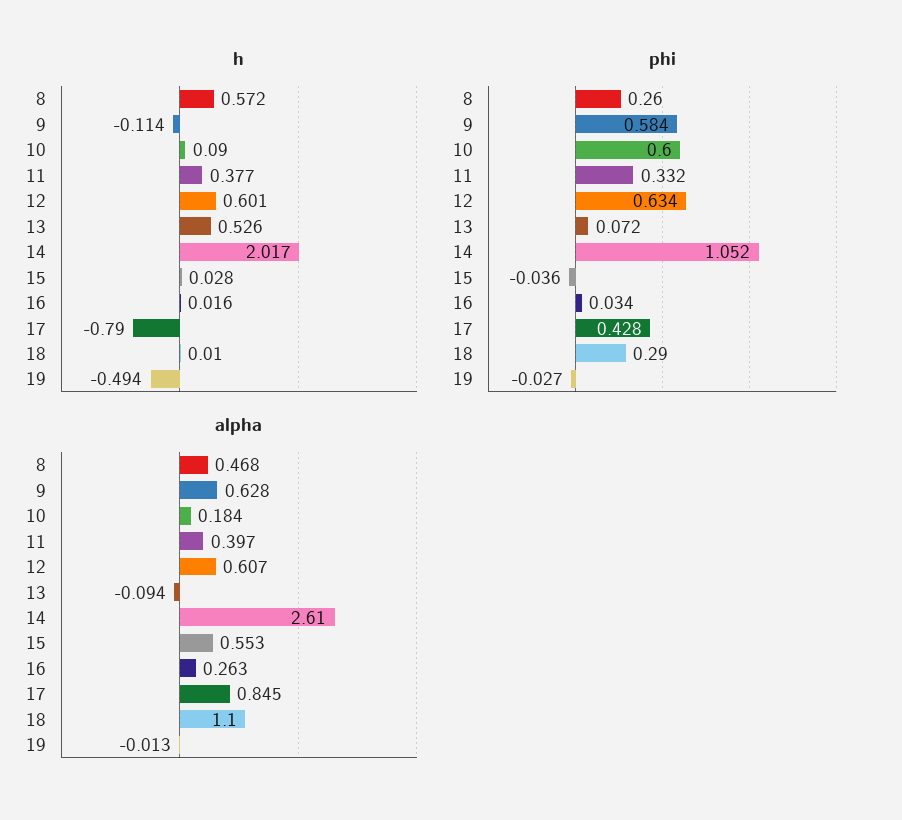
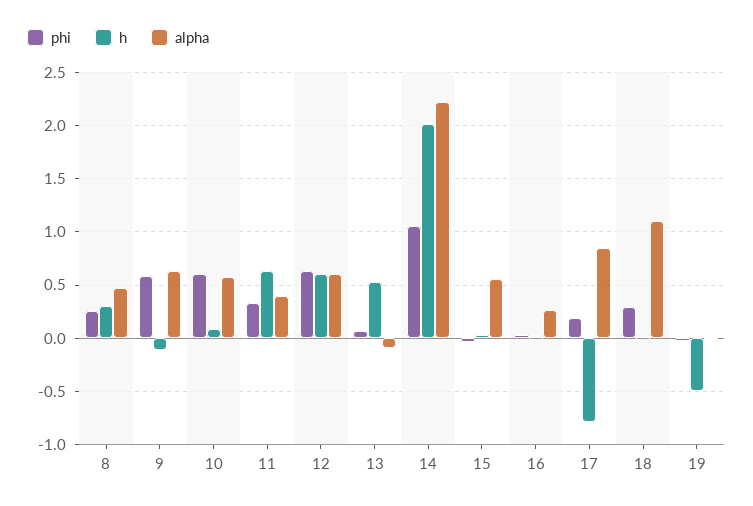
h, 8: 0.572 -> 0.3
h, 11: 0.377 -> 0.6
phi, 17: 0.428 -> 0.2
alpha, 10: 0.184 -> 0.6
alpha, 14: 2.61 -> 2.2

